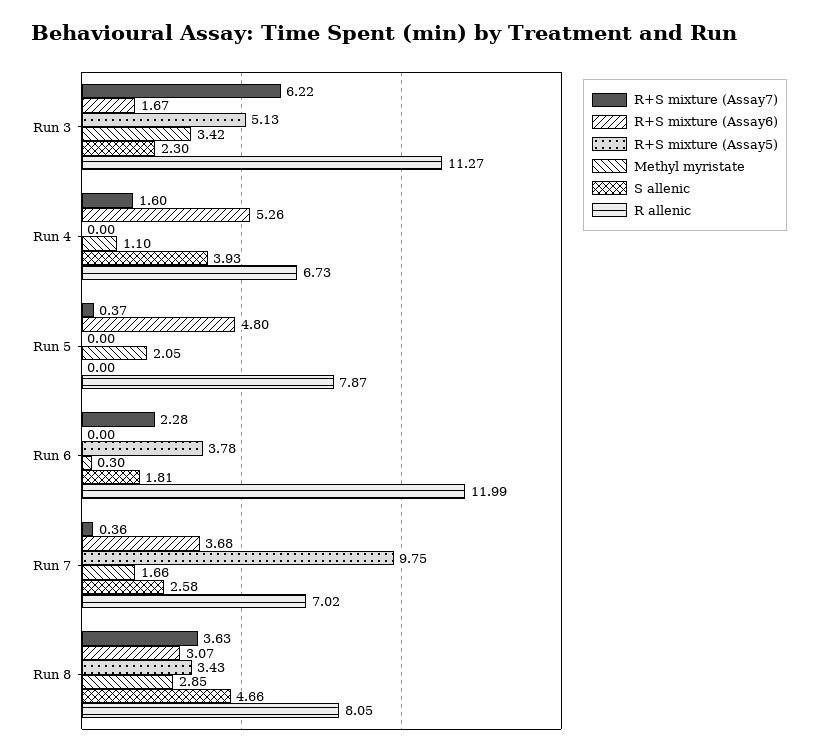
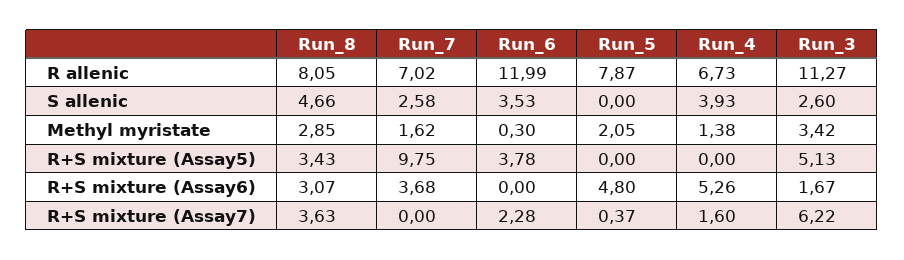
S allenic, Run 3: 2.3 -> 2.6
Methyl myristate, Run 4: 1.1 -> 1.38
S allenic, Run 6: 1.81 -> 3.53
R+S mixture (Assay7), Run 7: 0.36 -> 0
Methyl myristate, Run 7: 1.66 -> 1.62

